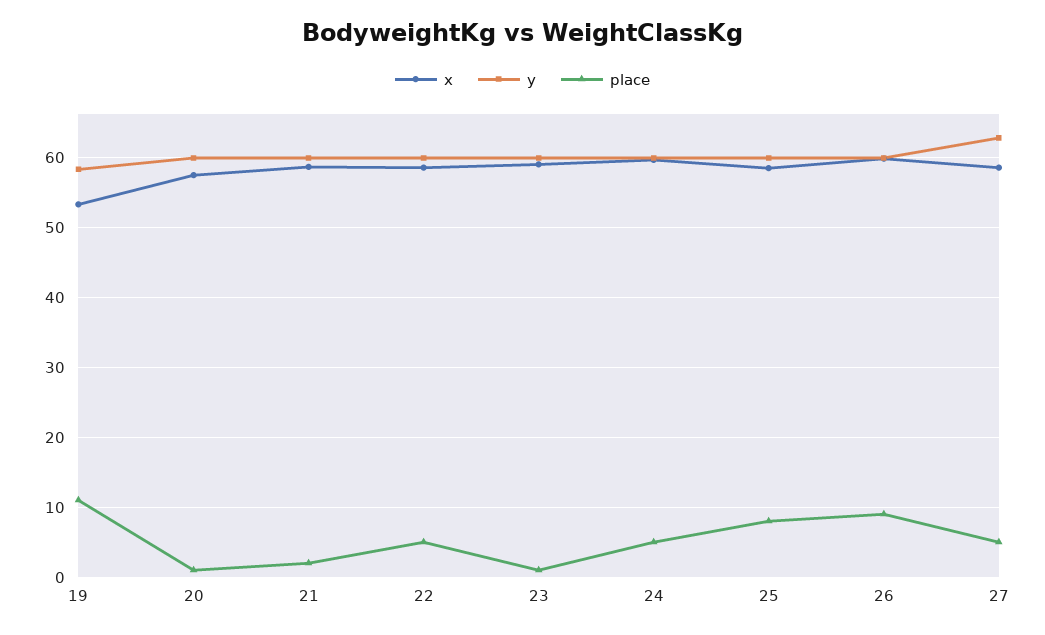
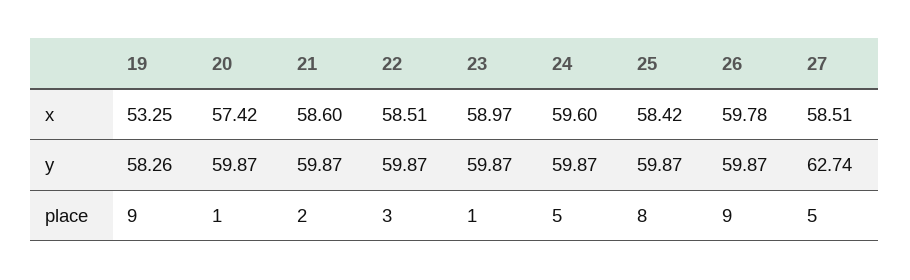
place, 19: 11 -> 9
place, 22: 5 -> 3

